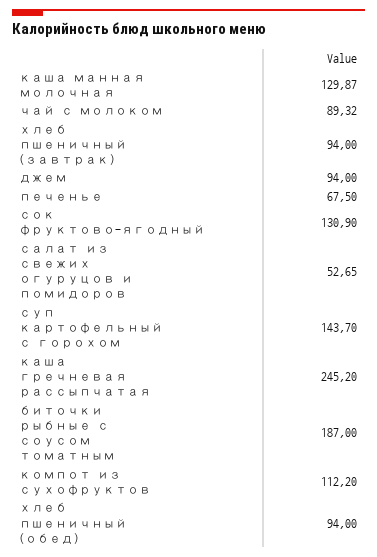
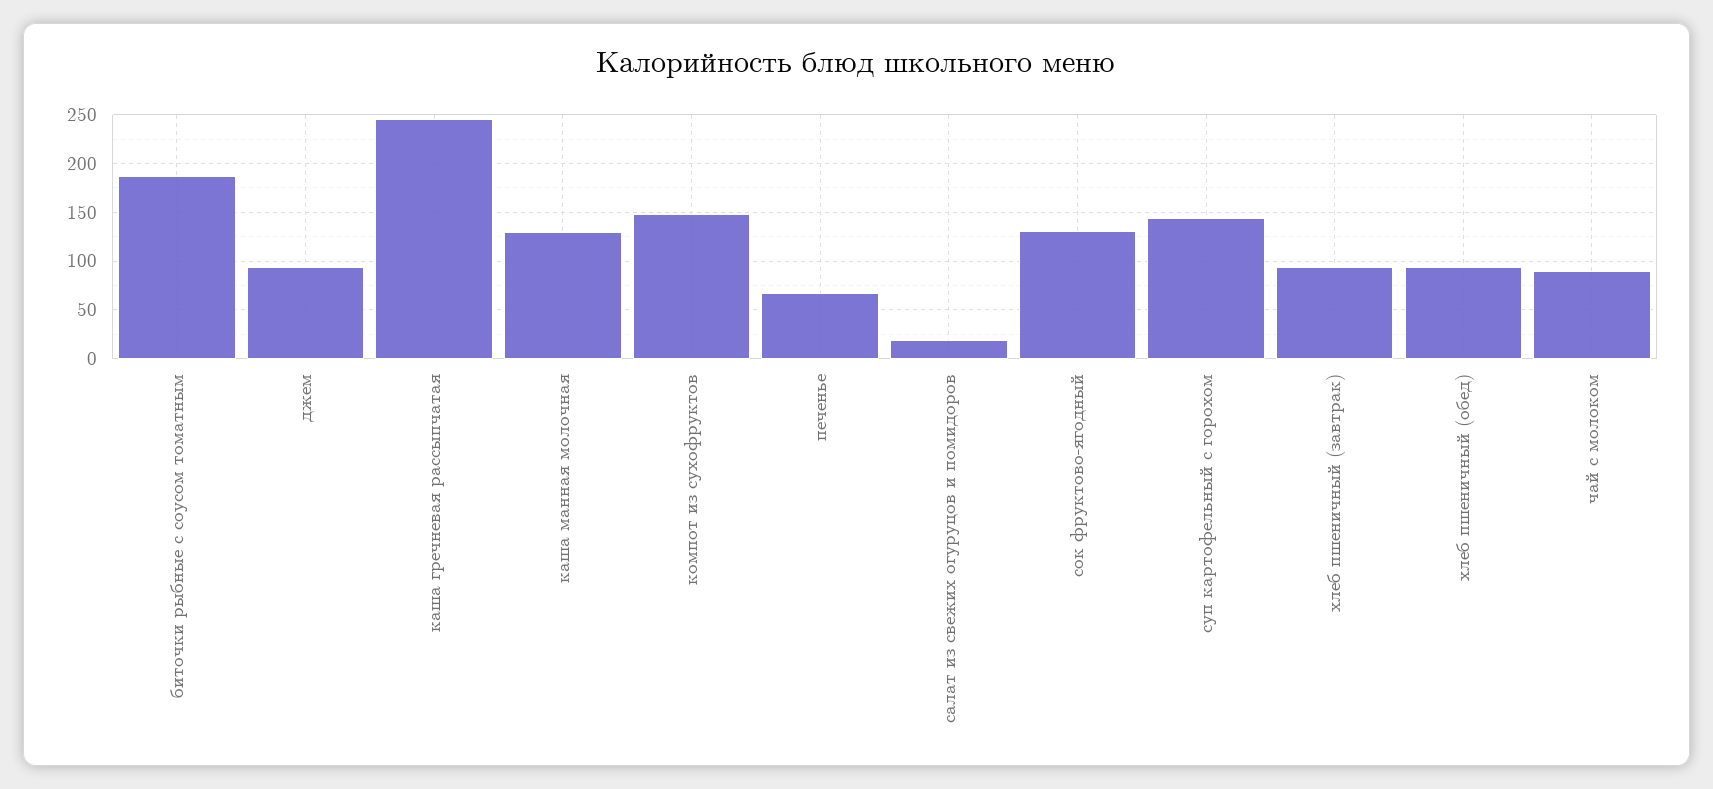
салат из свежих огуруцов и помидоров: 52.65 -> 20
компот из сухофруктов: 112.2 -> 150

